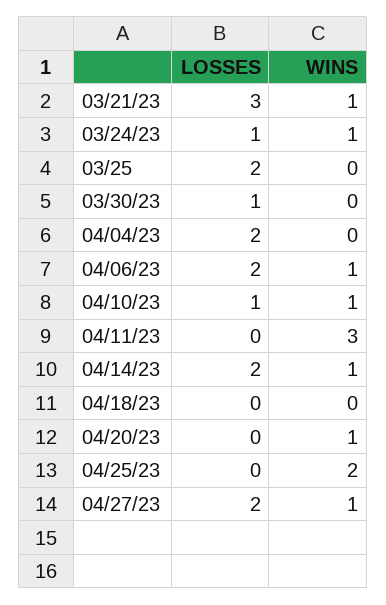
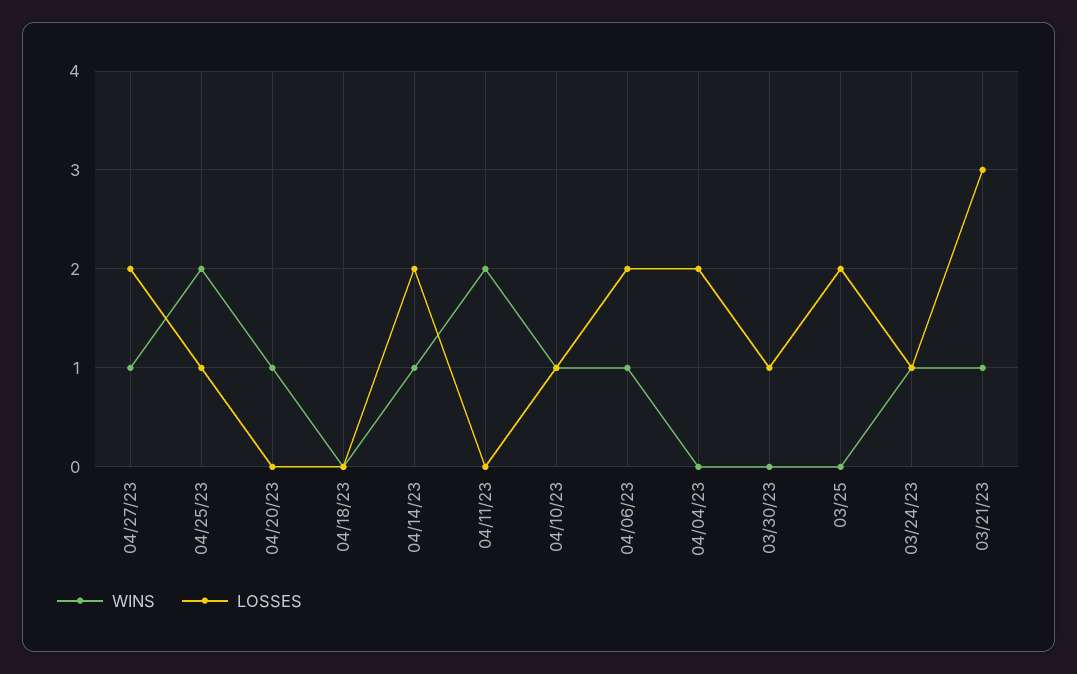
WINS, 04/11/23: 3 -> 2
LOSSES, 04/25/23: 0 -> 1

